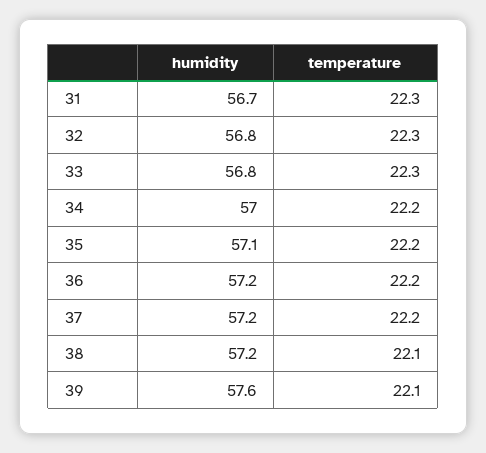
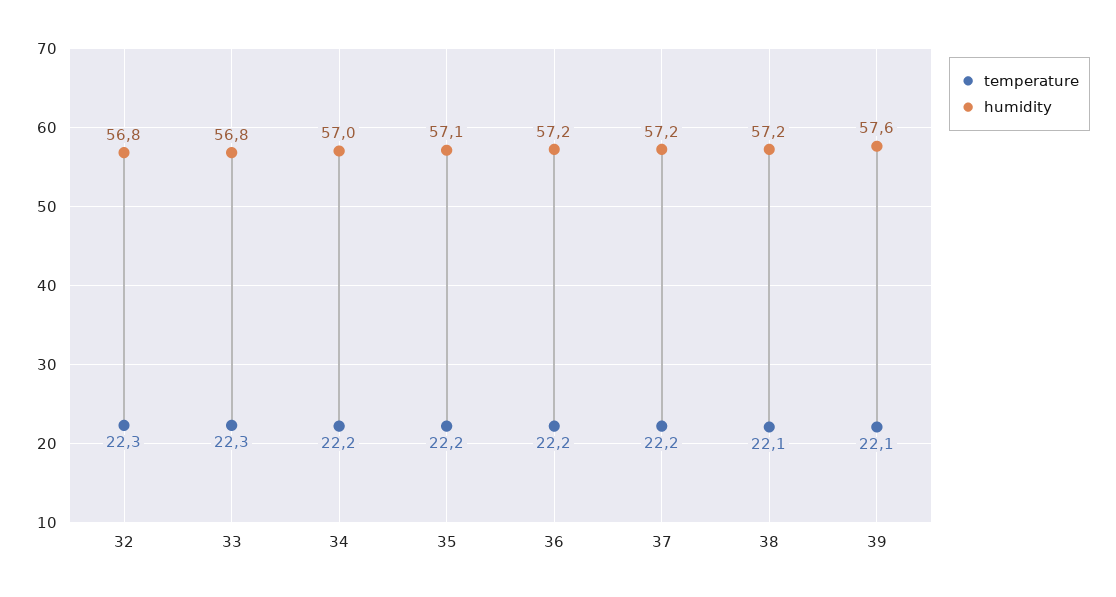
humidity, 31: 56.7 -> none
temperature, 31: 22.3 -> none

